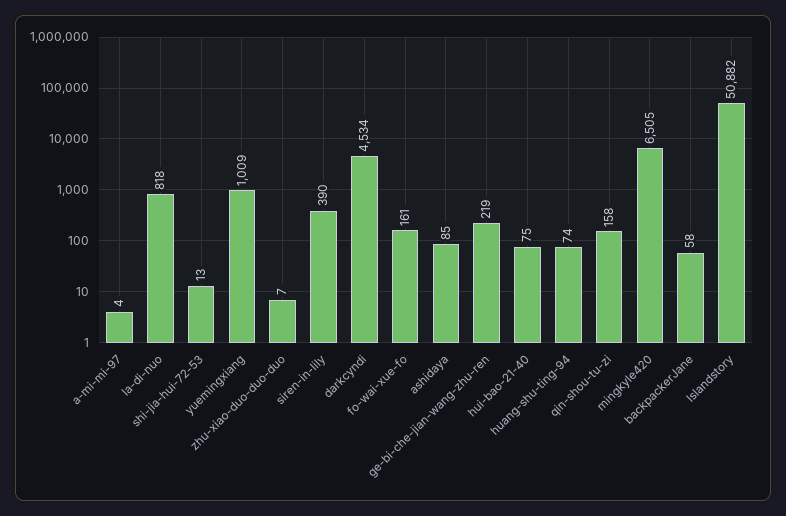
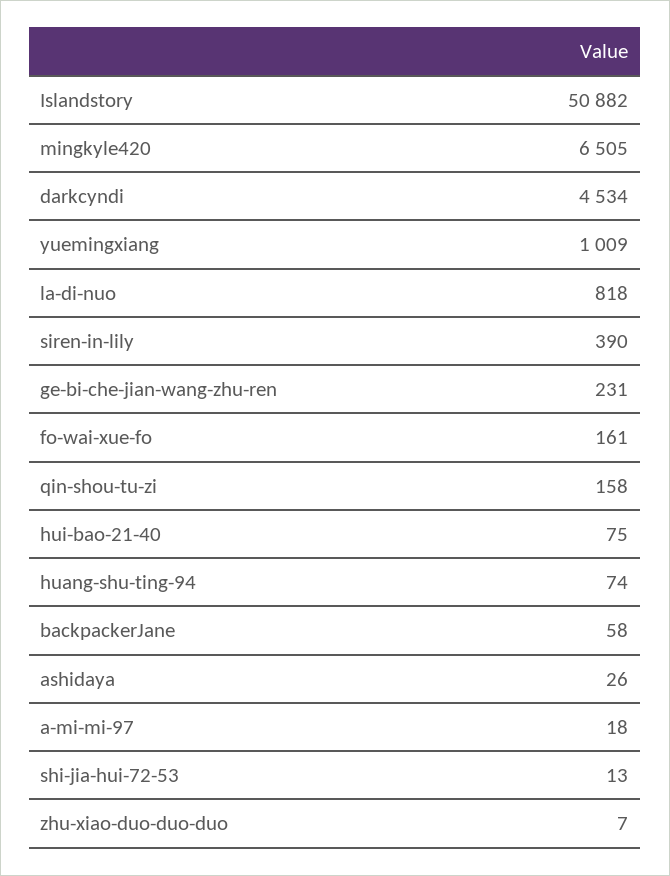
a-mi-mi-97: 4 -> 18
ashidaya: 85 -> 26
ge-bi-che-jian-wang-zhu-ren: 219 -> 231

